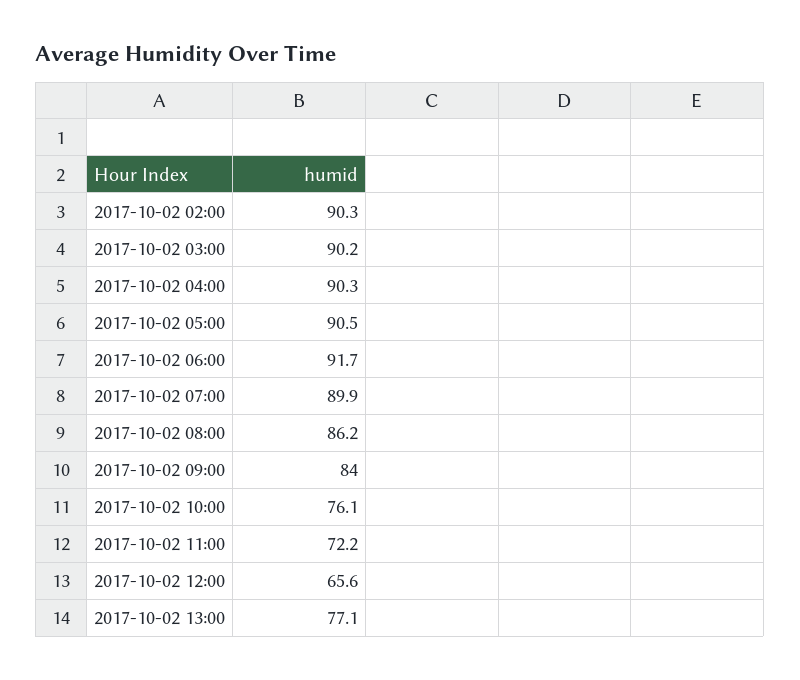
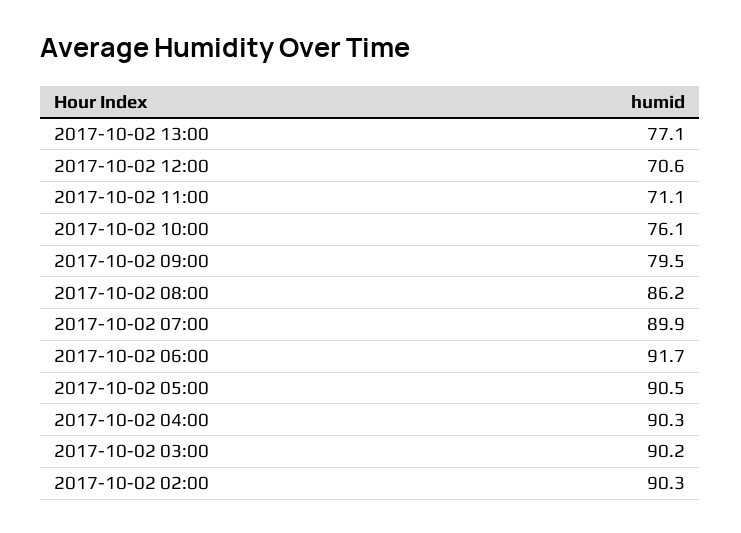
2017-10-02 09:00: 84 -> 79.5
2017-10-02 11:00: 72.2 -> 71.1
2017-10-02 12:00: 65.6 -> 70.6

